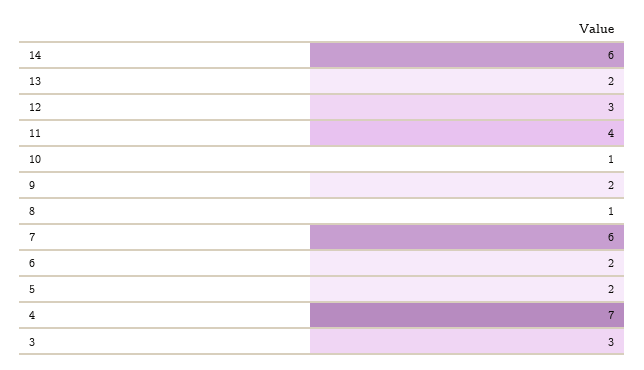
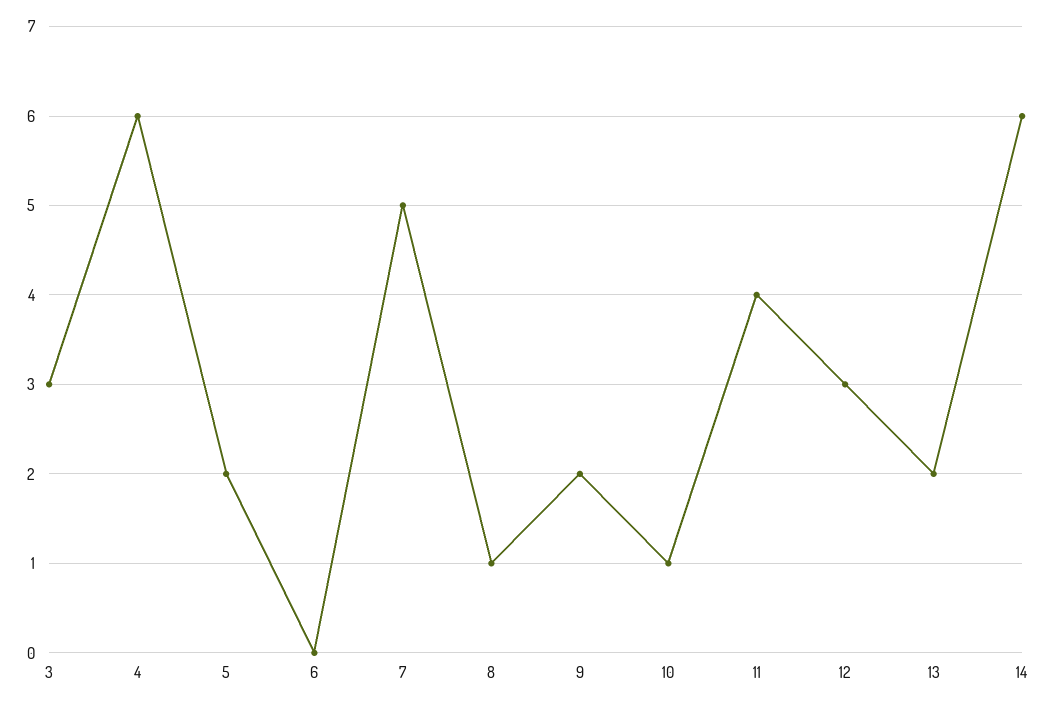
7: 6 -> 5
6: 2 -> 0
4: 7 -> 6

